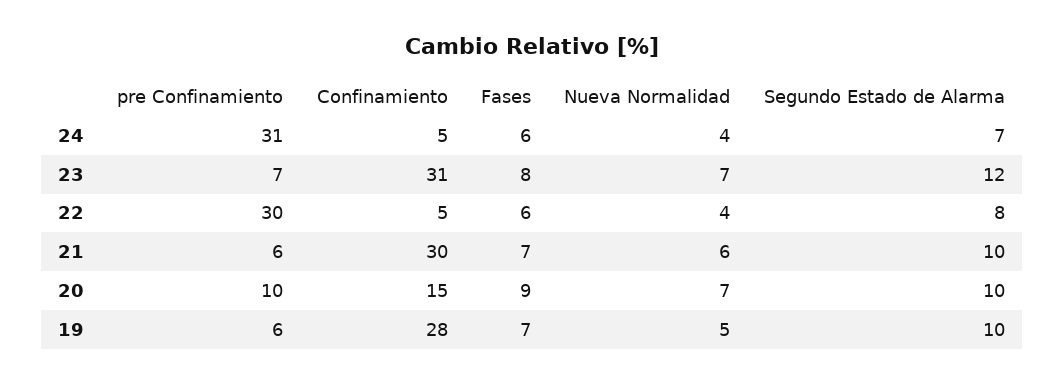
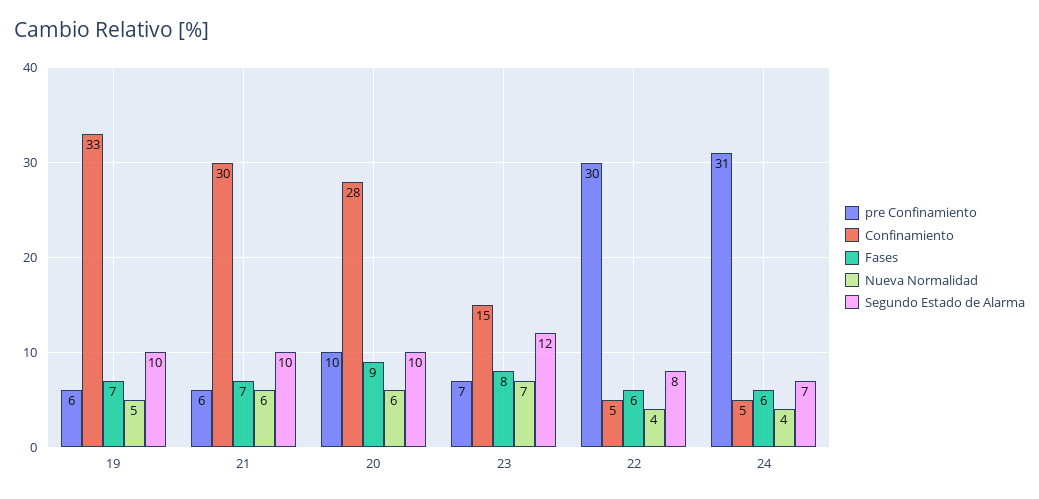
Confinamiento, 23: 31 -> 15
Confinamiento, 20: 15 -> 28
Nueva Normalidad, 20: 7 -> 6
Confinamiento, 19: 28 -> 33

